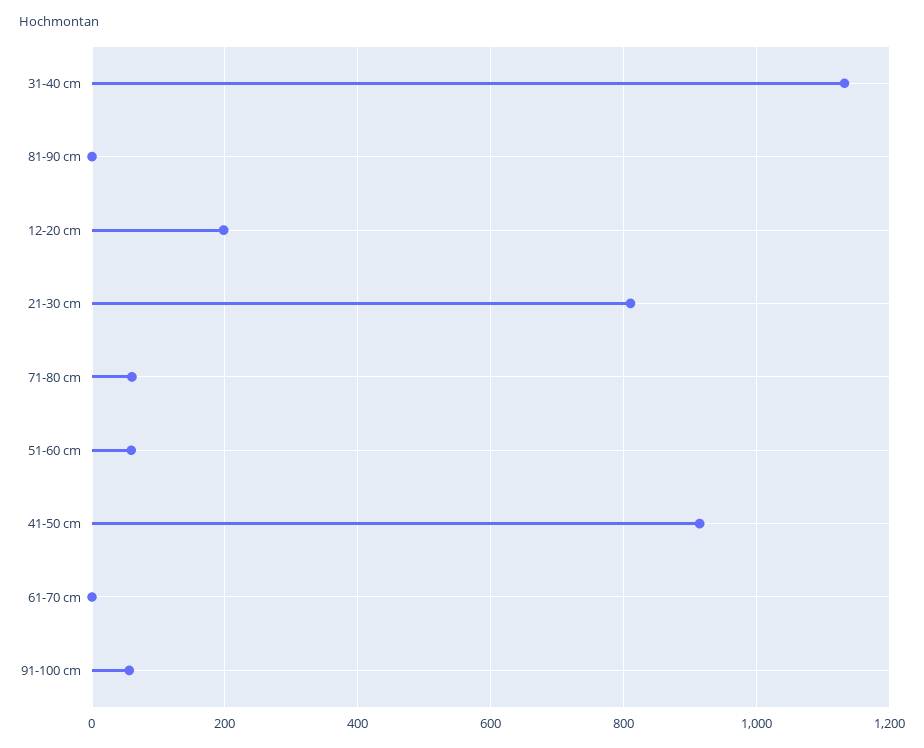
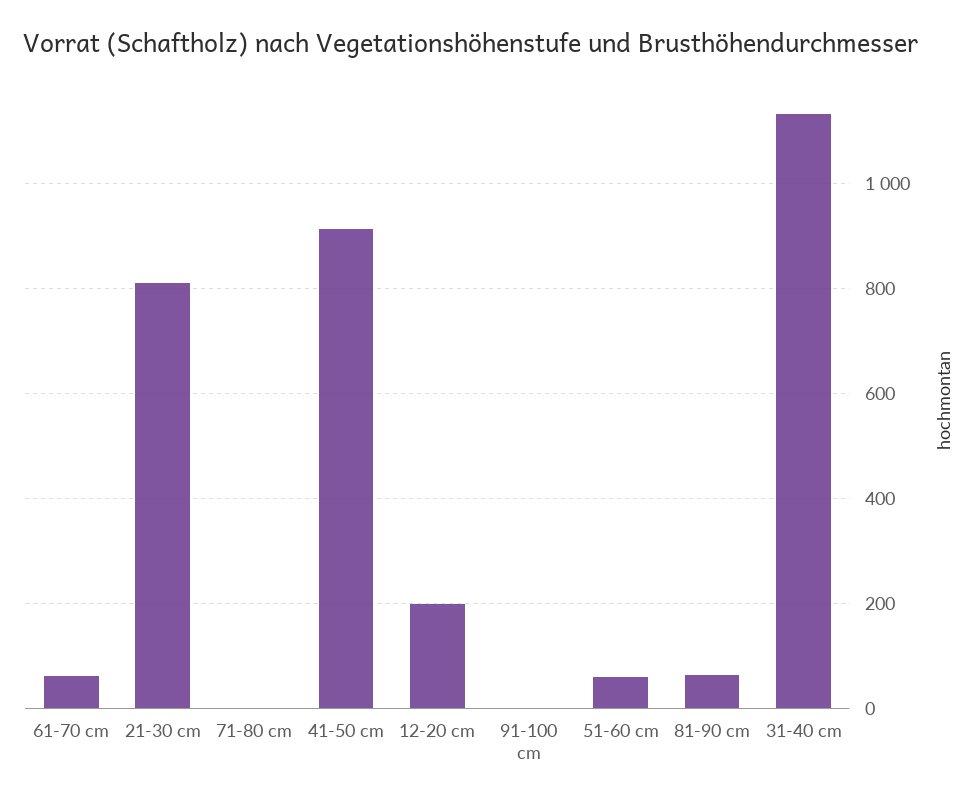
81-90 cm: 0 -> 60
71-80 cm: 60 -> 0
61-70 cm: 0 -> 60
91-100 cm: 60 -> 0

